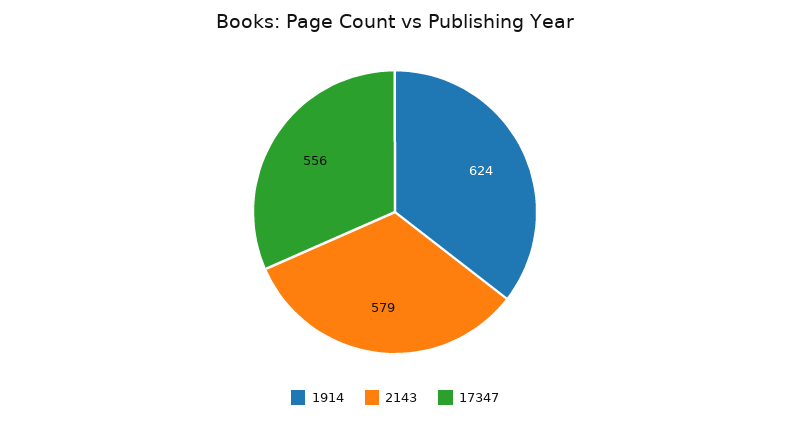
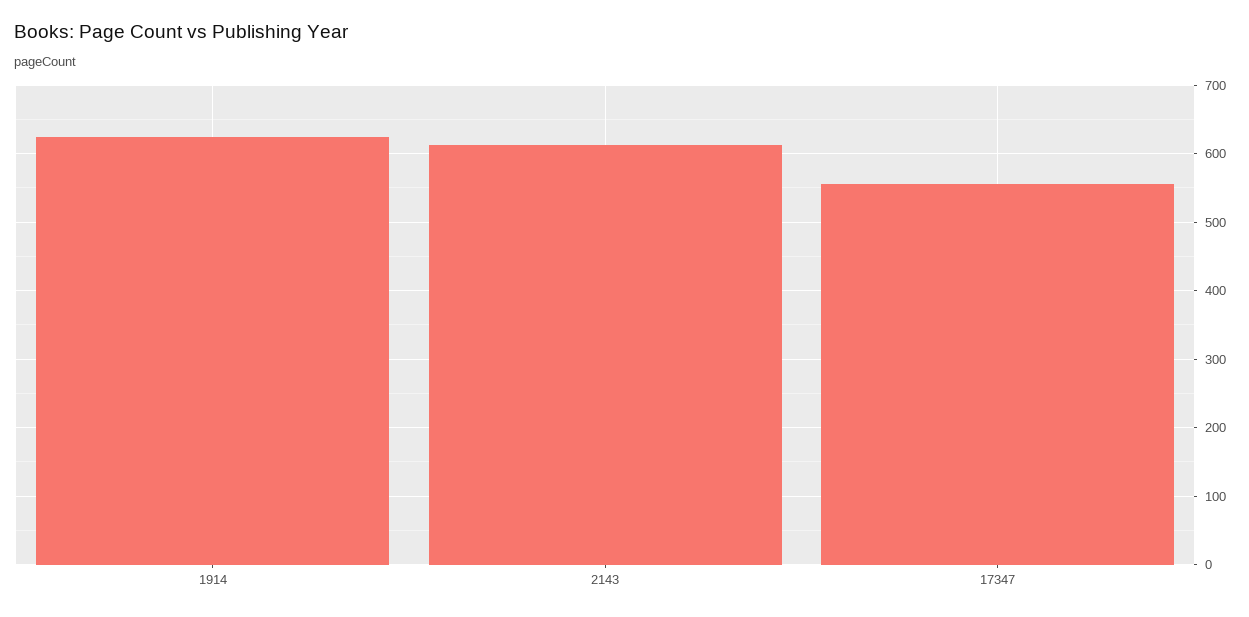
2143: 579 -> 610

